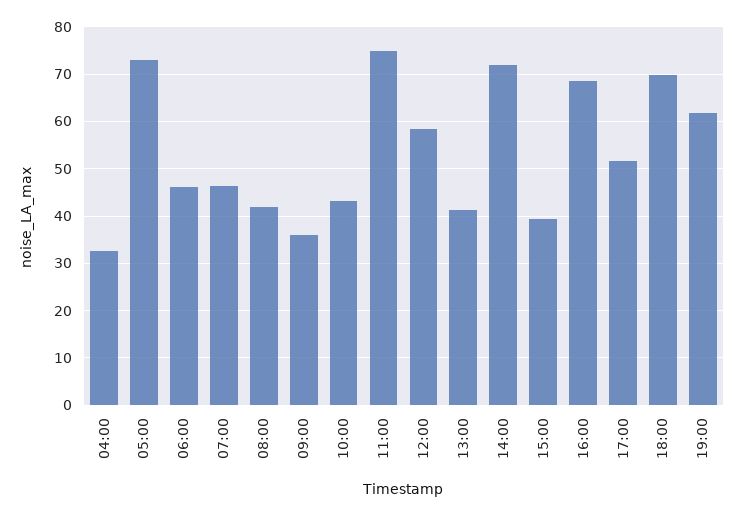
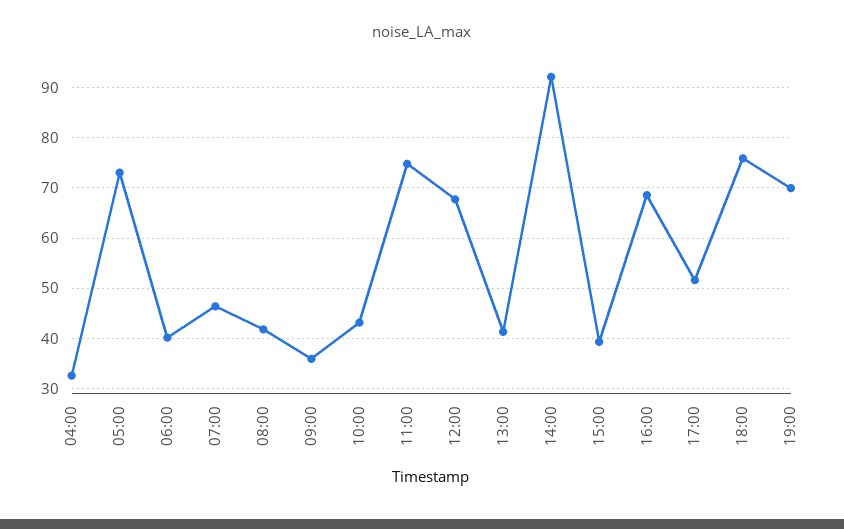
06:00: 46 -> 40
12:00: 58 -> 68
14:00: 72 -> 92
18:00: 70 -> 76
19:00: 62 -> 70

